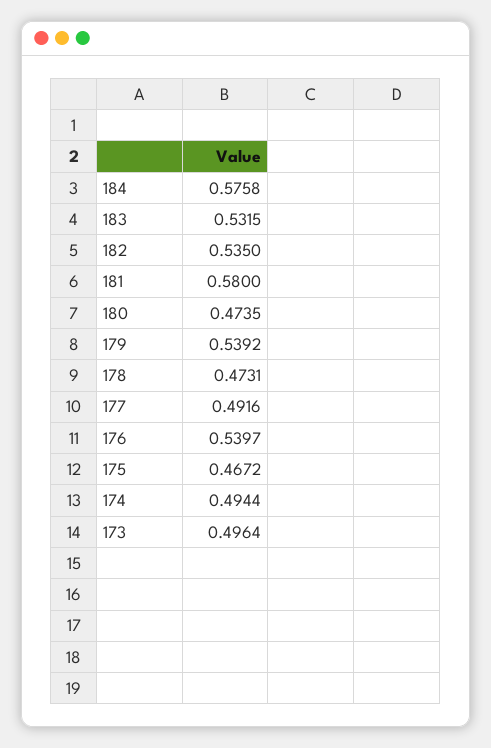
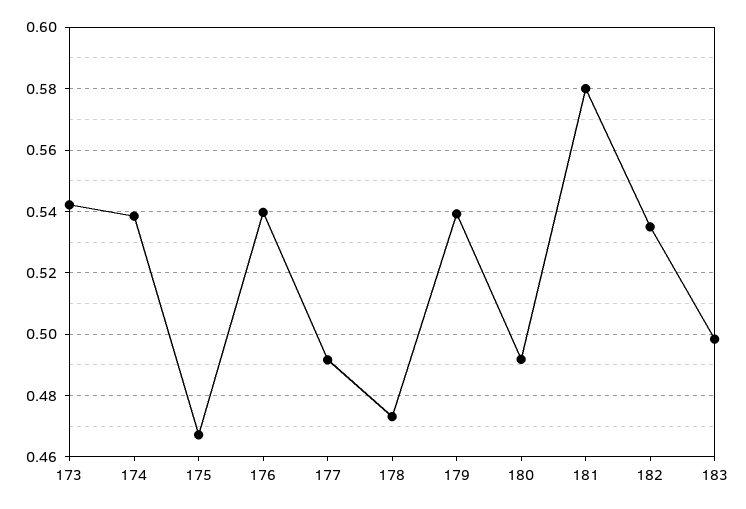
184: 0.5758 -> none
183: 0.5315 -> 0.498
180: 0.4735 -> 0.492
174: 0.4944 -> 0.538
173: 0.4964 -> 0.542

